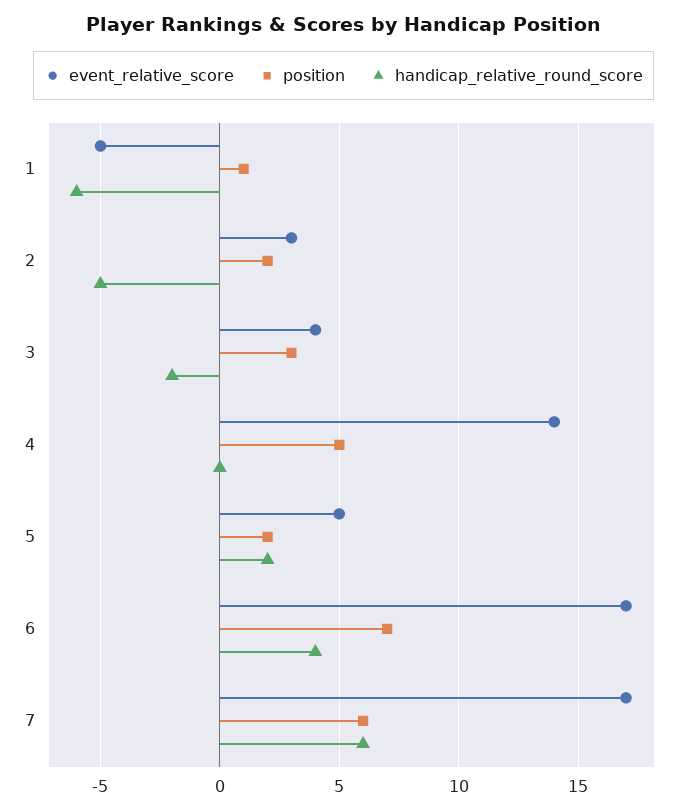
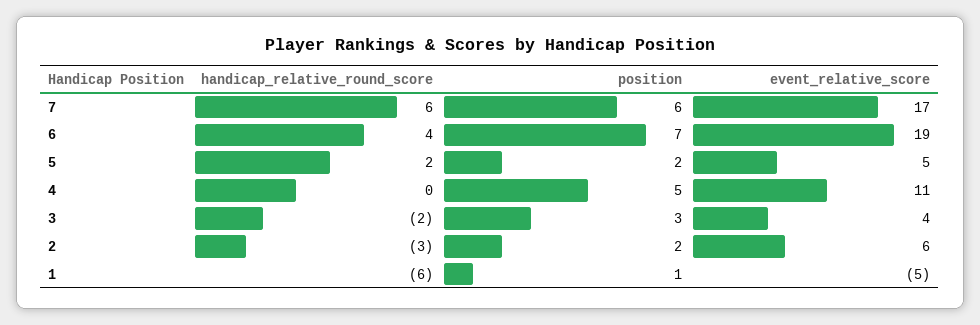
event_relative_score, 2: 3 -> 6
handicap_relative_round_score, 2: -5 -> -3
event_relative_score, 4: 14 -> 11
event_relative_score, 6: 17 -> 19

